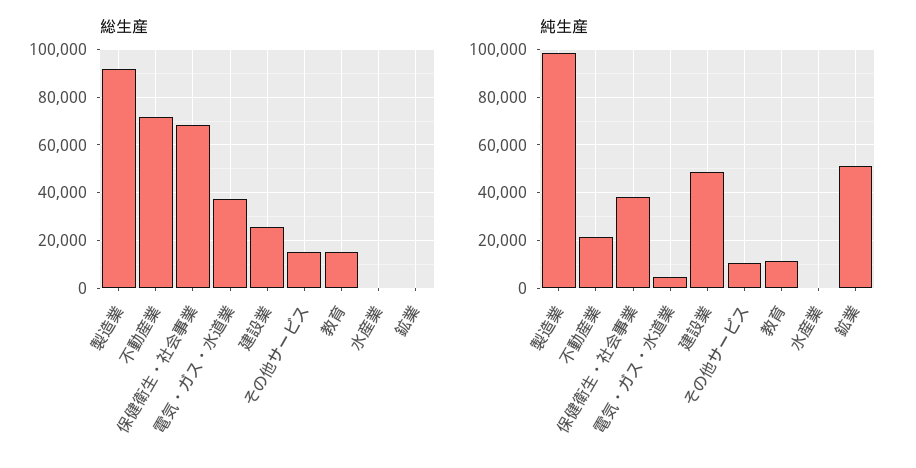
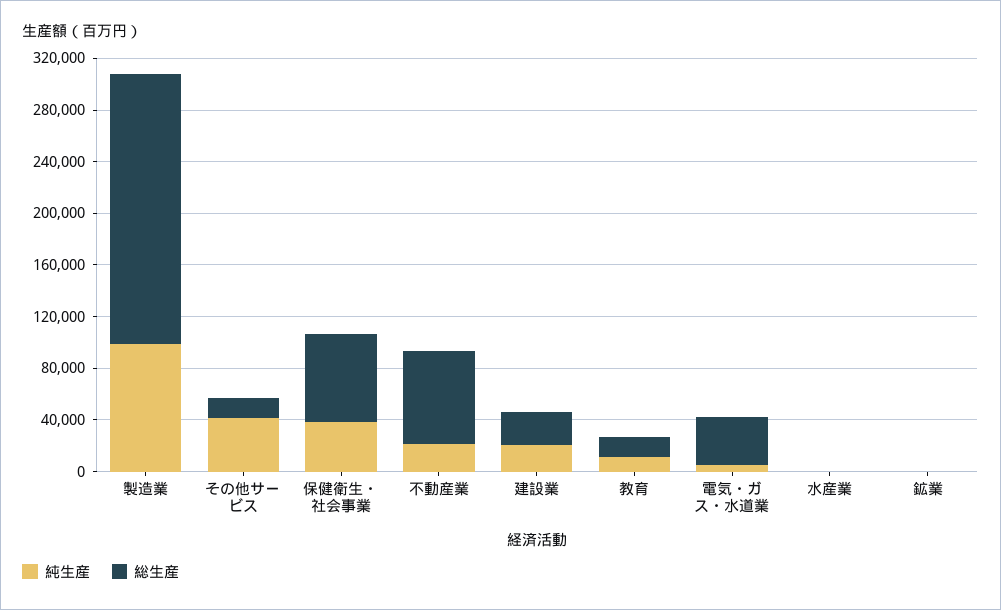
総生産, 製造業: 90000 -> 210000
純生産, 建設業: 50000 -> 20000
純生産, その他サービス: 10000 -> 40000
純生産, 鉱業: 50000 -> 0

